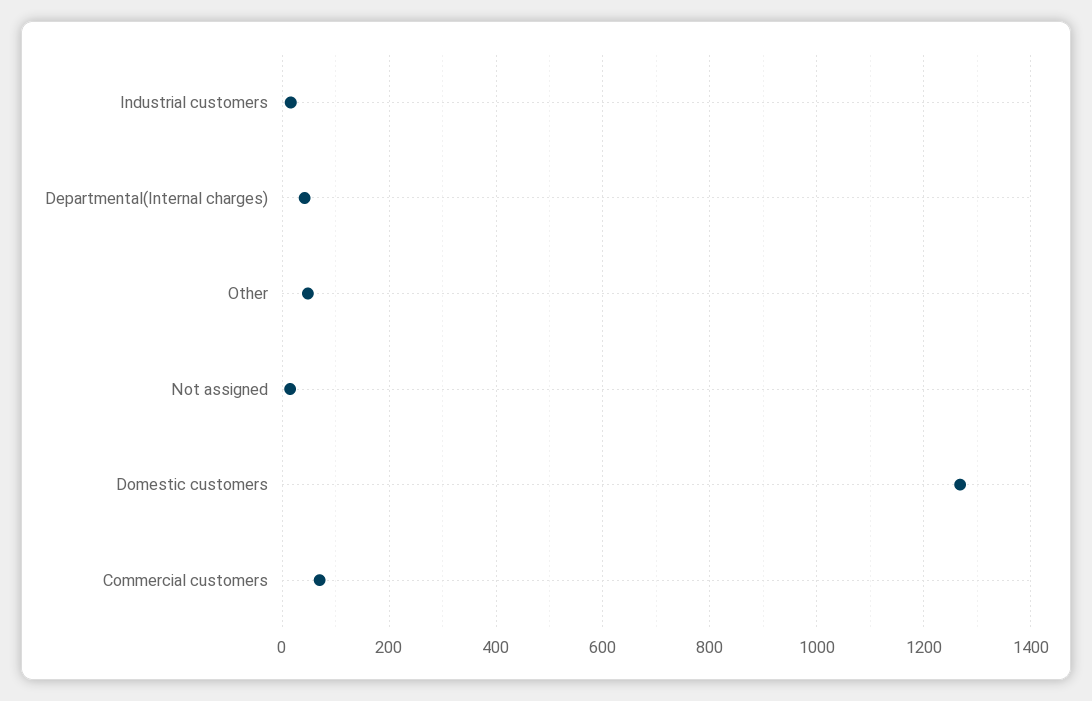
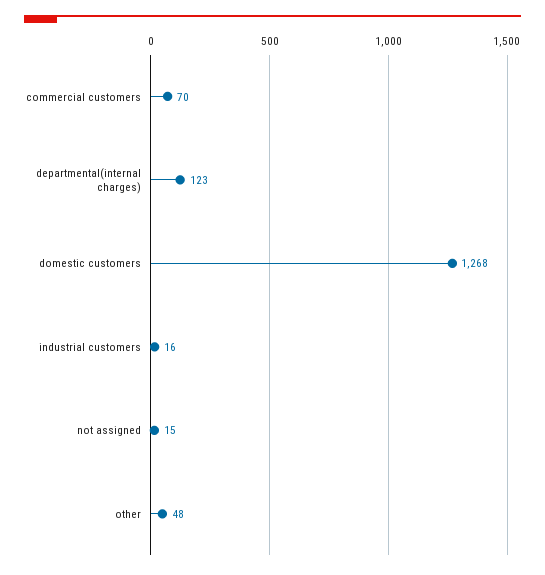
Departmental(Internal charges): 40 -> 123

